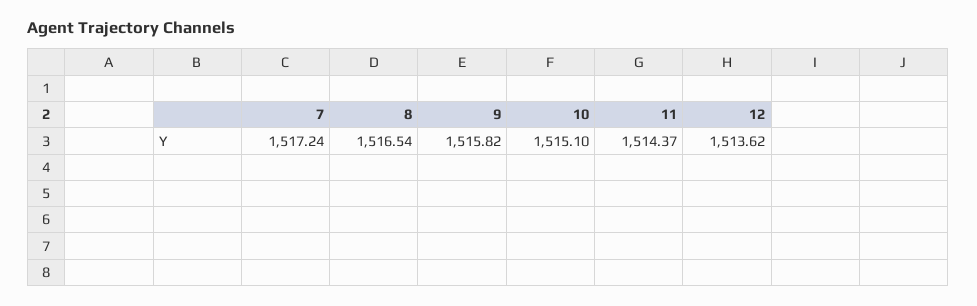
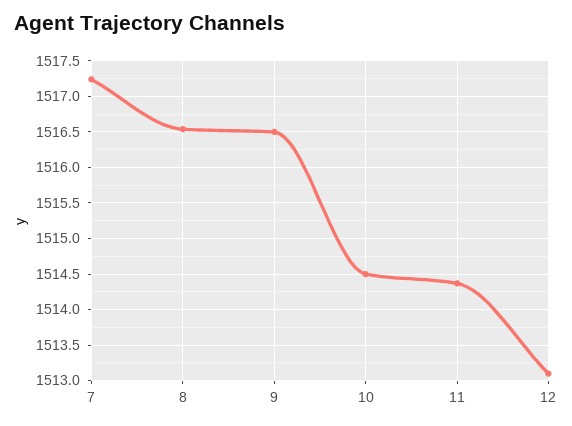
9: 1515.82 -> 1516.5
10: 1515.1 -> 1514.5
12: 1513.62 -> 1513.1

